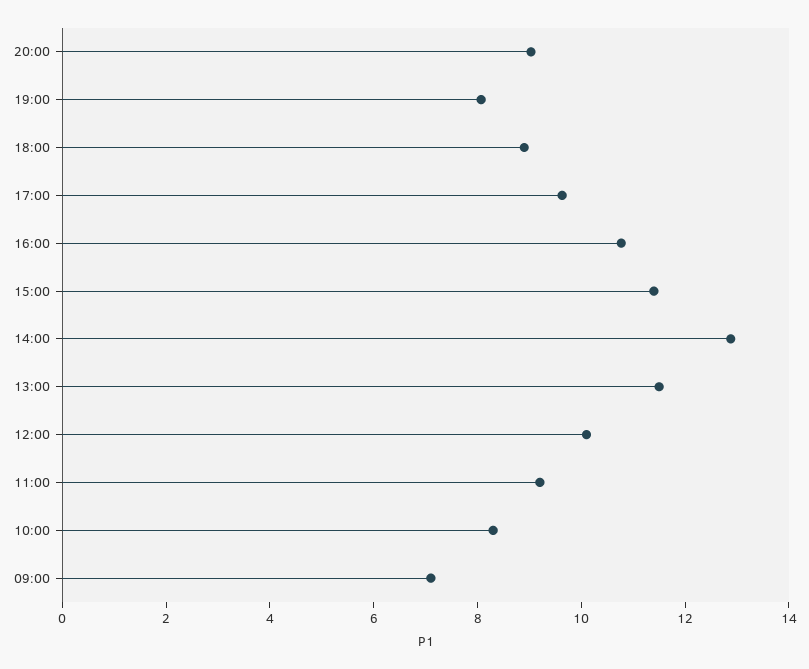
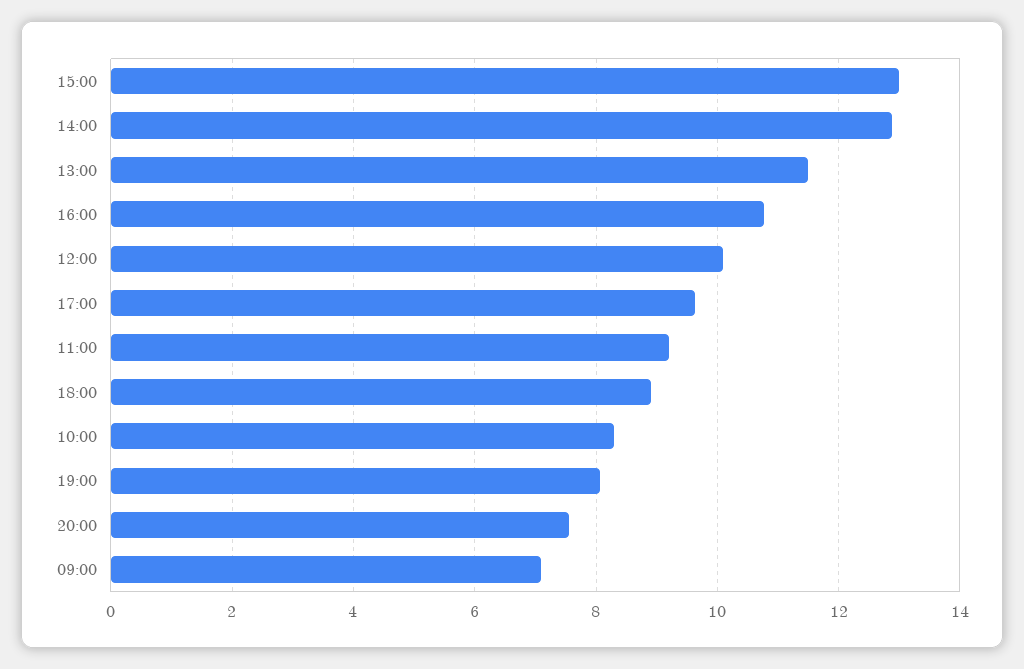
20:00: 9 -> 7.6
15:00: 11.5 -> 13

